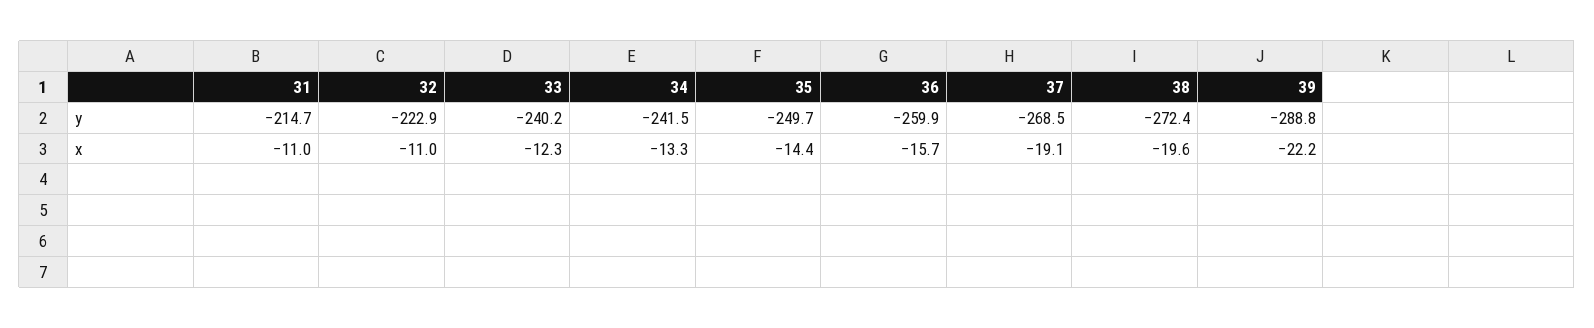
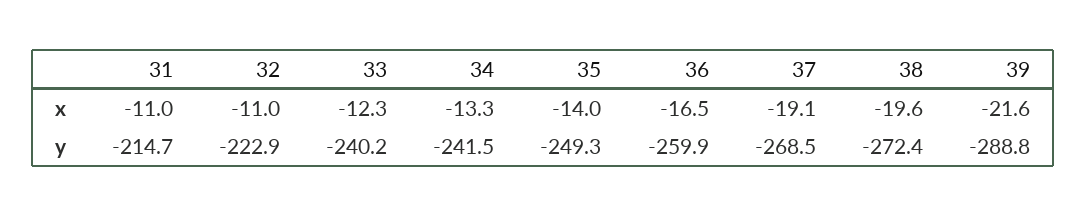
35, y: -249.7 -> -249.3
35, x: -14.4 -> -14
36, x: -15.7 -> -16.5
39, x: -22.2 -> -21.6

